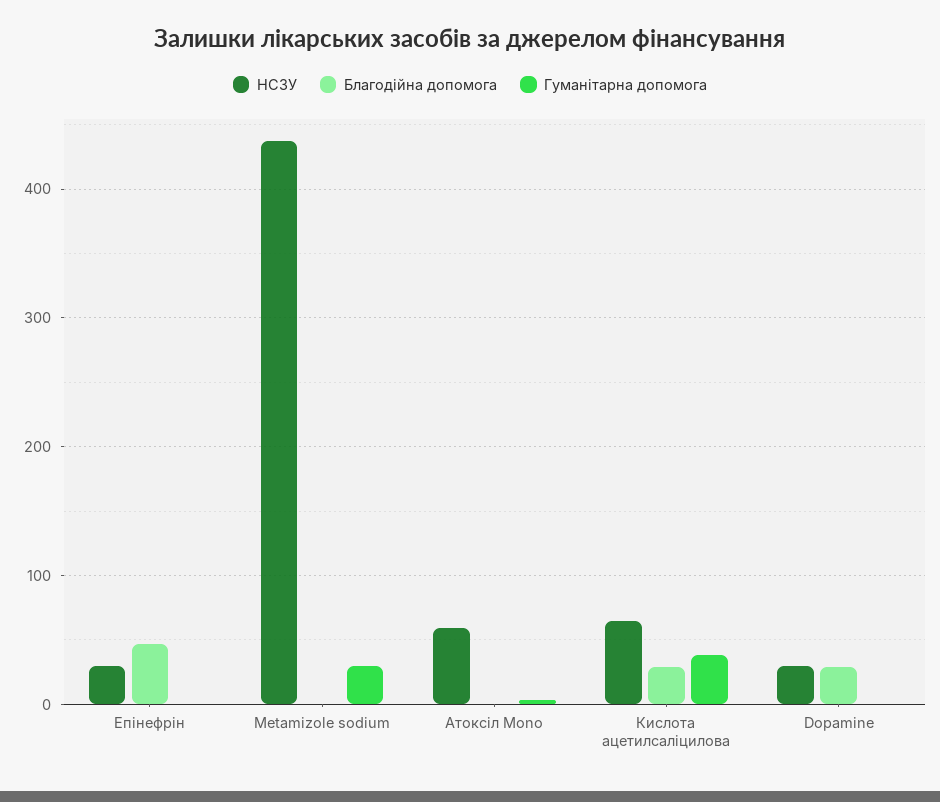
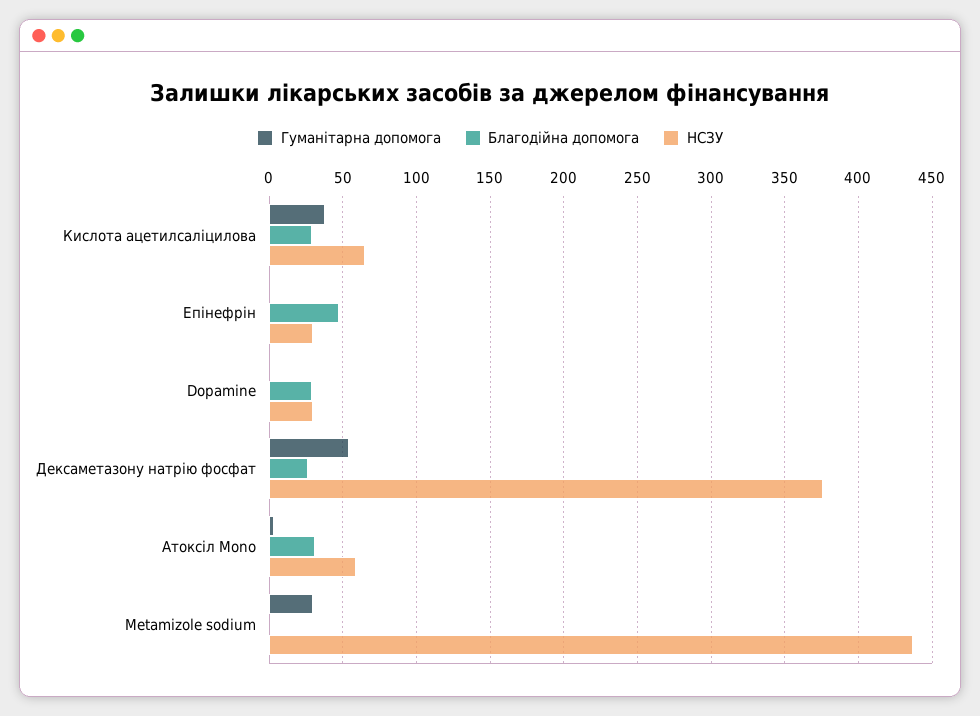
Благодійна допомога, Атоксіл Mono: 0 -> 30
Гуманітарна допомога, Дексаметазону натрію фосфат: none -> 55
Благодійна допомога, Дексаметазону натрію фосфат: none -> 25
НСЗУ, Дексаметазону натрію фосфат: none -> 375

